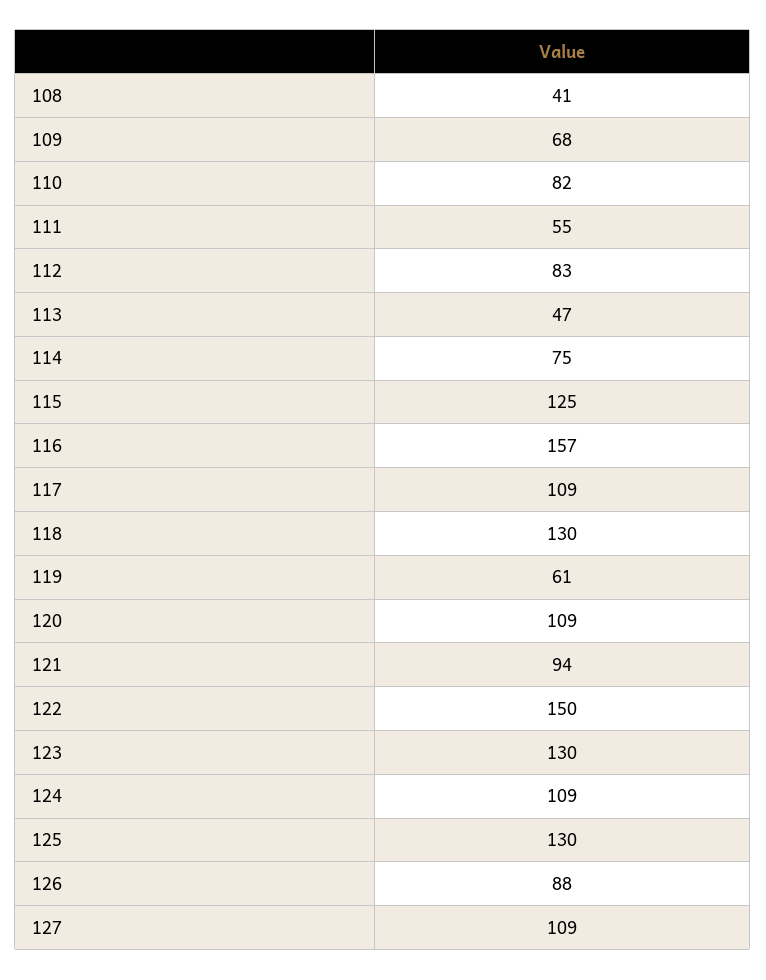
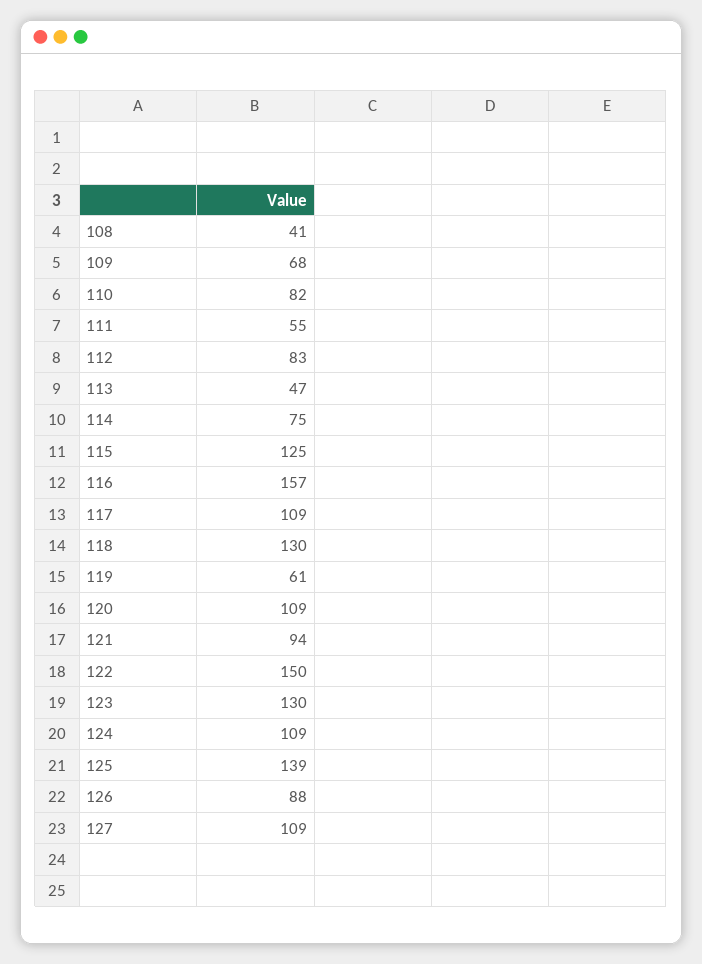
125: 130 -> 139

